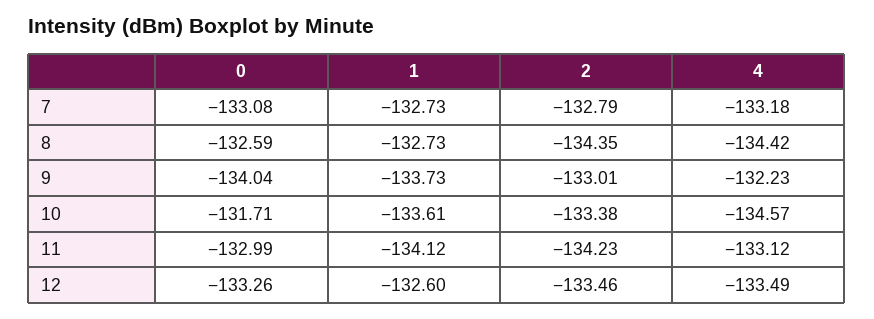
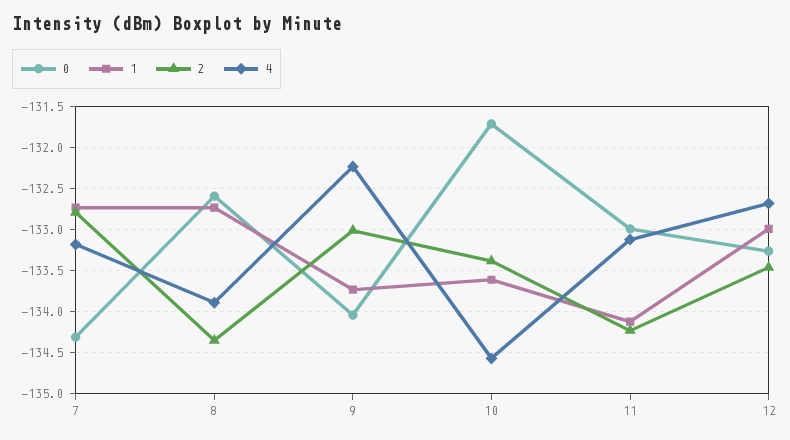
0, 7: -133.08 -> -134.3
4, 8: -134.42 -> -133.9
1, 12: -132.6 -> -133
4, 12: -133.49 -> -132.7

